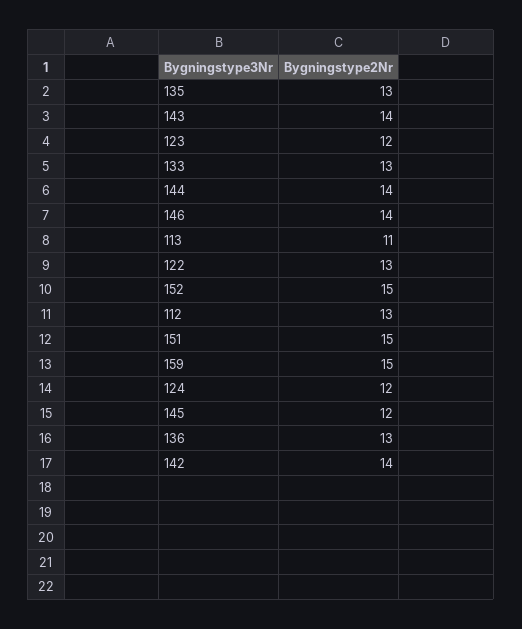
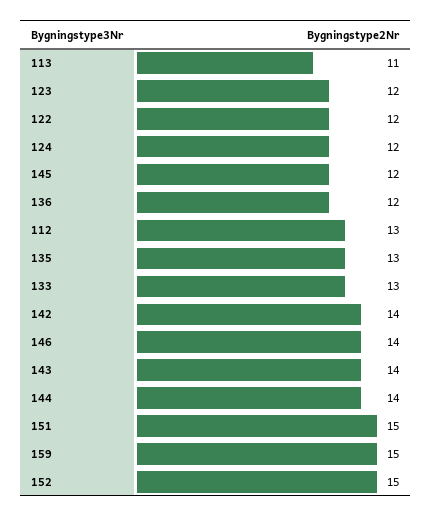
122: 13 -> 12
136: 13 -> 12

